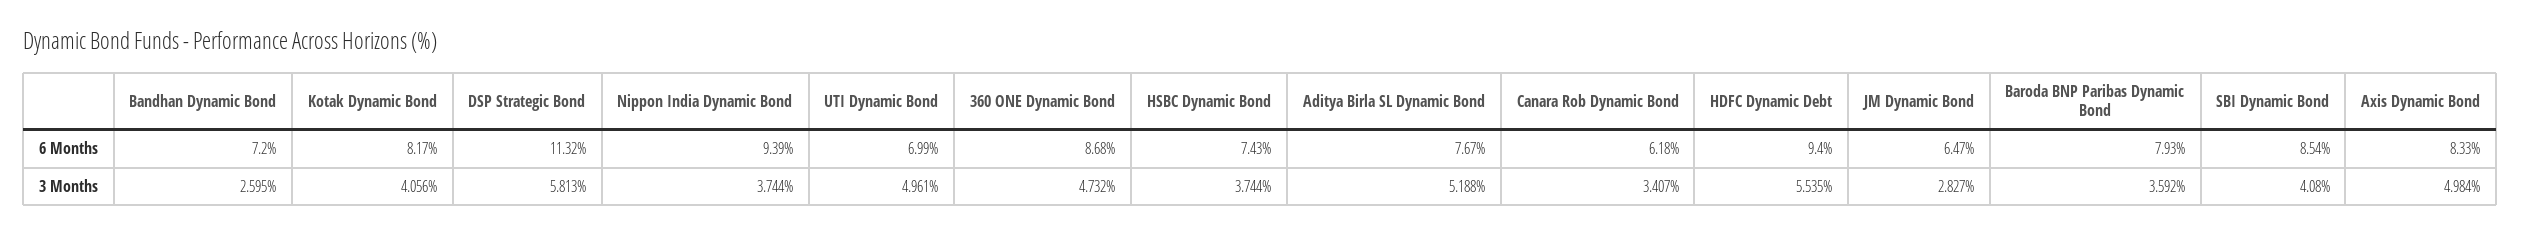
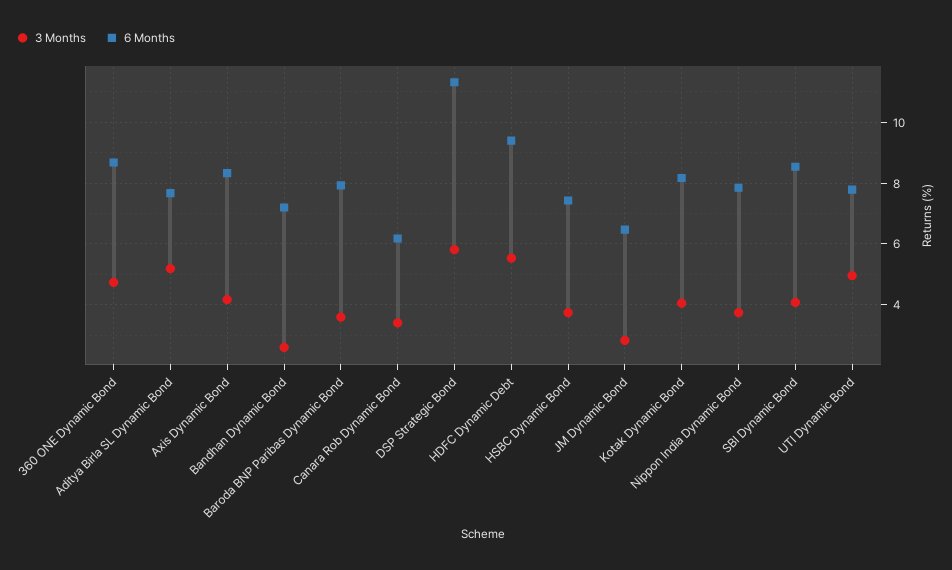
6 Months, Nippon India Dynamic Bond: 9.39 -> 7.8
6 Months, UTI Dynamic Bond: 6.99 -> 7.8
3 Months, Axis Dynamic Bond: 4.984 -> 4.2

